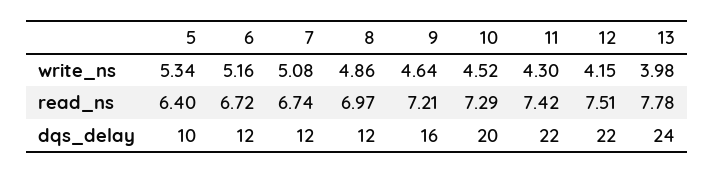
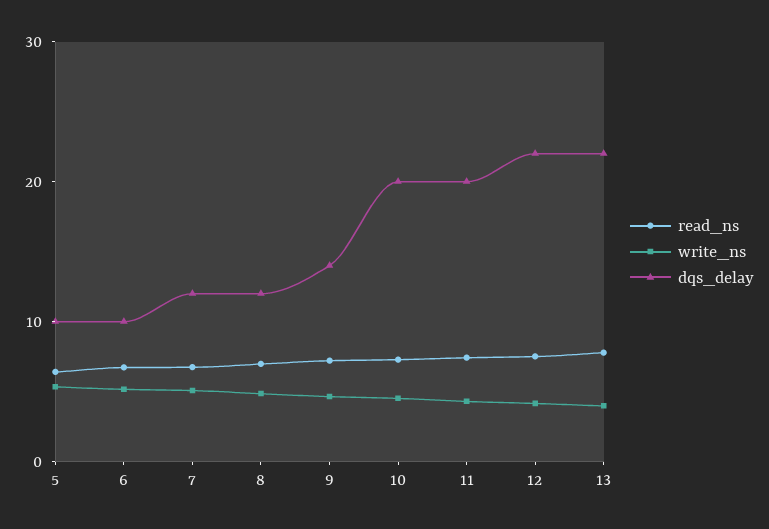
dqs_delay, 6: 12 -> 10
dqs_delay, 9: 16 -> 14
dqs_delay, 11: 22 -> 20
dqs_delay, 13: 24 -> 22

